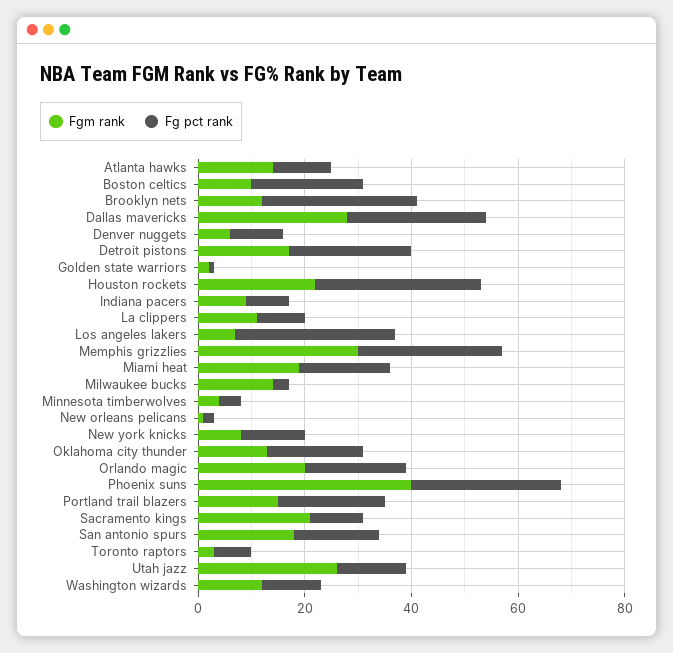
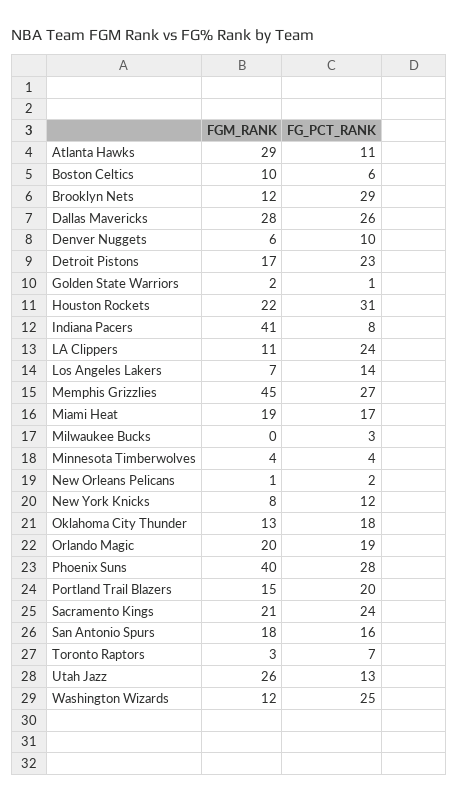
Fgm rank, Atlanta hawks: 15 -> 29
Fg pct rank, Boston celtics: 20 -> 6
Fgm rank, Indiana pacers: 10 -> 41
Fg pct rank, La clippers: 10 -> 24
Fg pct rank, Los angeles lakers: 30 -> 14
Fgm rank, Memphis grizzlies: 30 -> 45
Fgm rank, Milwaukee bucks: 15 -> 0
Fg pct rank, Sacramento kings: 10 -> 24
Fg pct rank, Washington wizards: 10 -> 25

